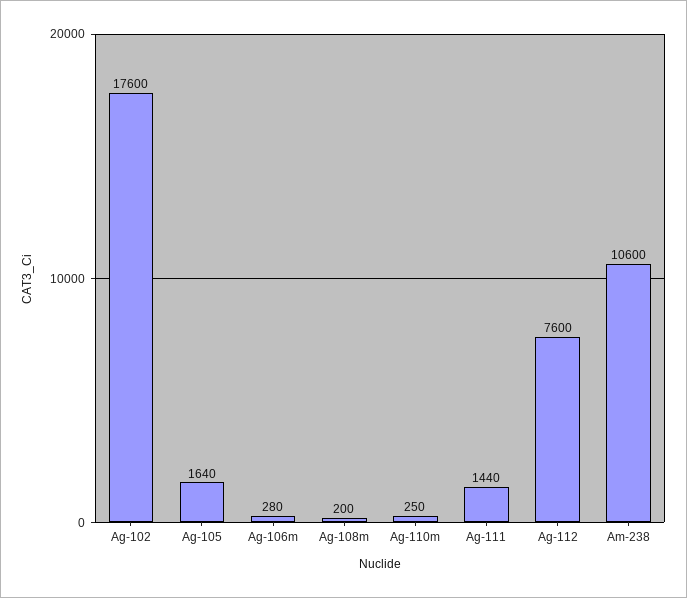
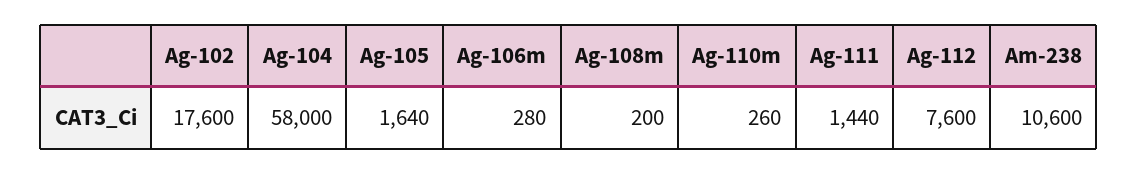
Ag-110m: 250 -> 260
Ag-104: none -> 58000

